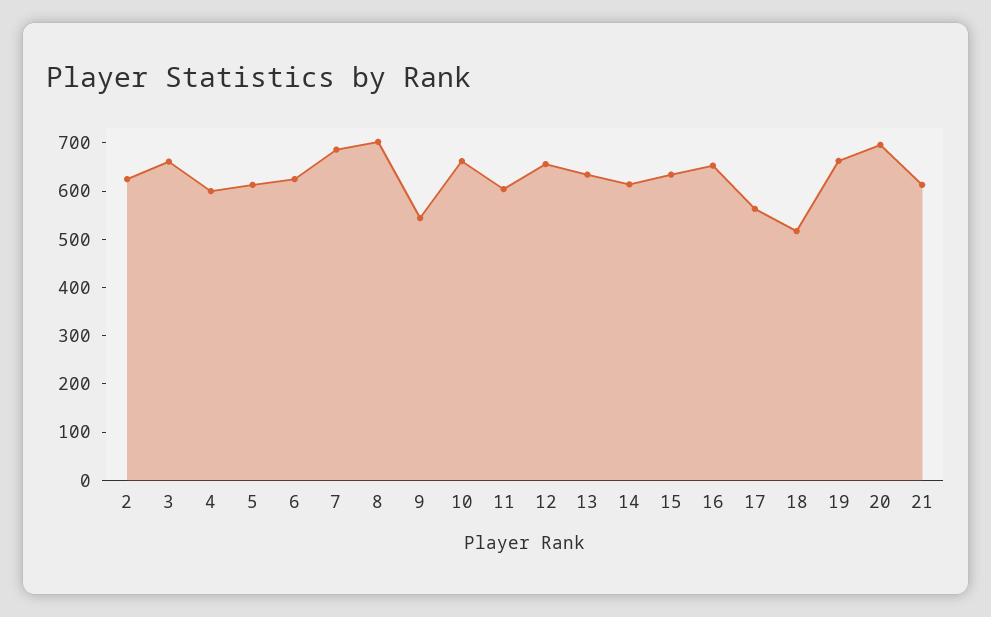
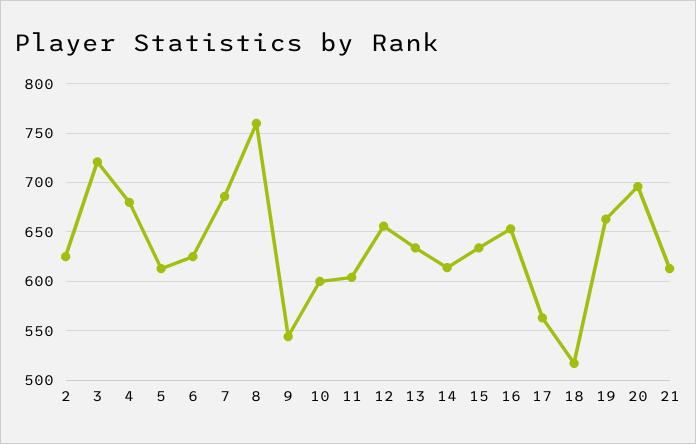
3: 660 -> 720
4: 600 -> 680
8: 700 -> 760
10: 660 -> 600

